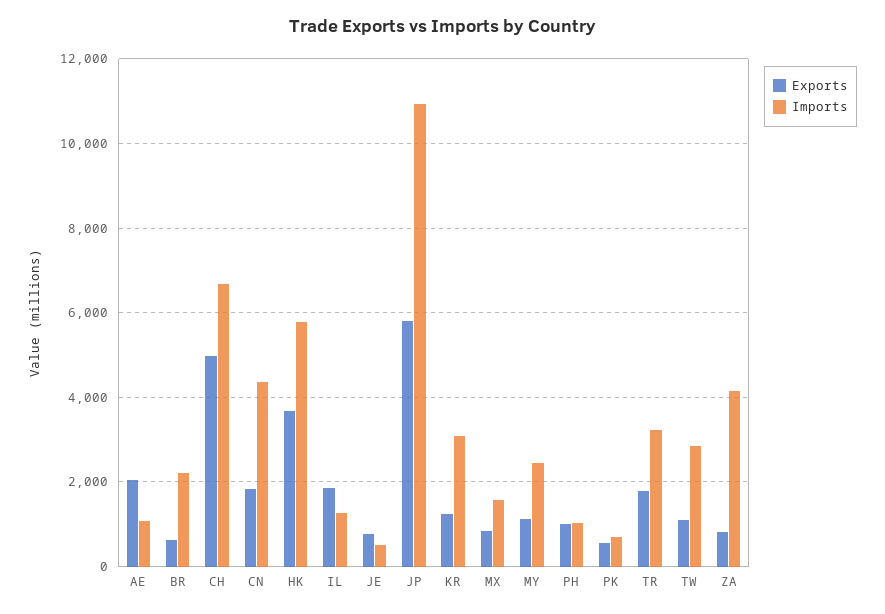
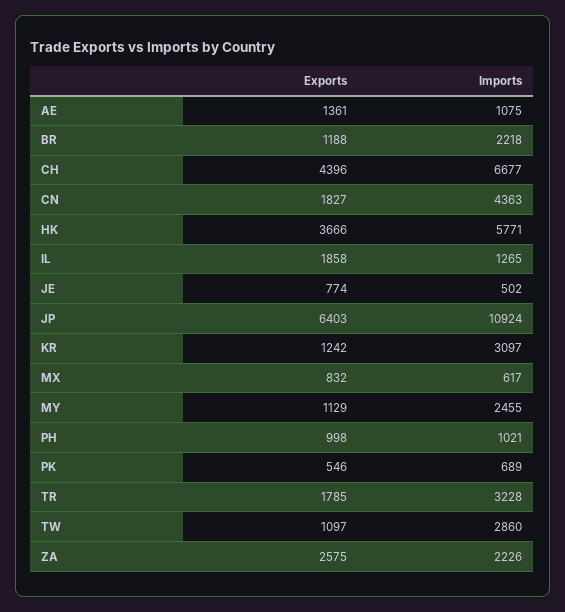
Exports, AE: 2000 -> 1361
Exports, BR: 600 -> 1188
Exports, CH: 5000 -> 4396
Exports, JP: 5800 -> 6403
Imports, MX: 1600 -> 617
Exports, ZA: 800 -> 2575
Imports, ZA: 4200 -> 2226

